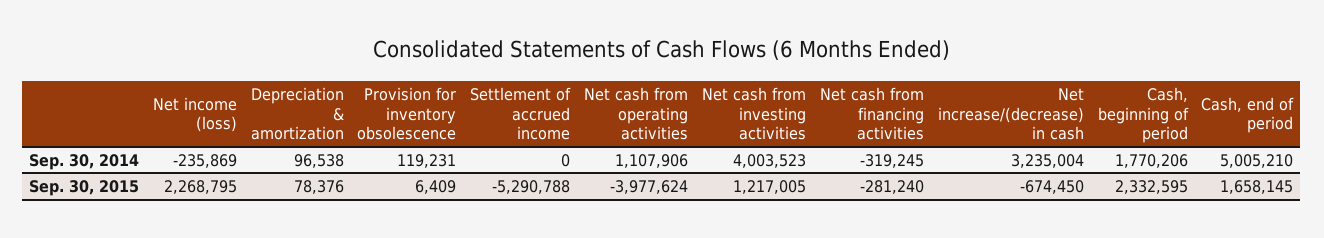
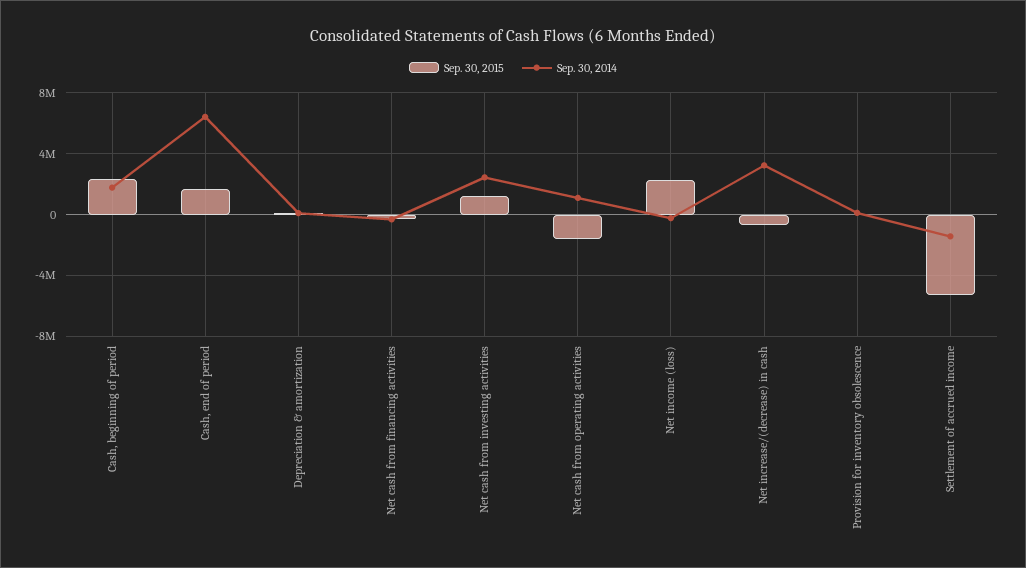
Sep. 30, 2014, Settlement of accrued income: 0 -> -1500000
Sep. 30, 2014, Net cash from investing activities: 4003523 -> 2500000
Sep. 30, 2014, Cash, end of period: 5005210 -> 6500000
Sep. 30, 2015, Net cash from operating activities: -3977624 -> -1500000

